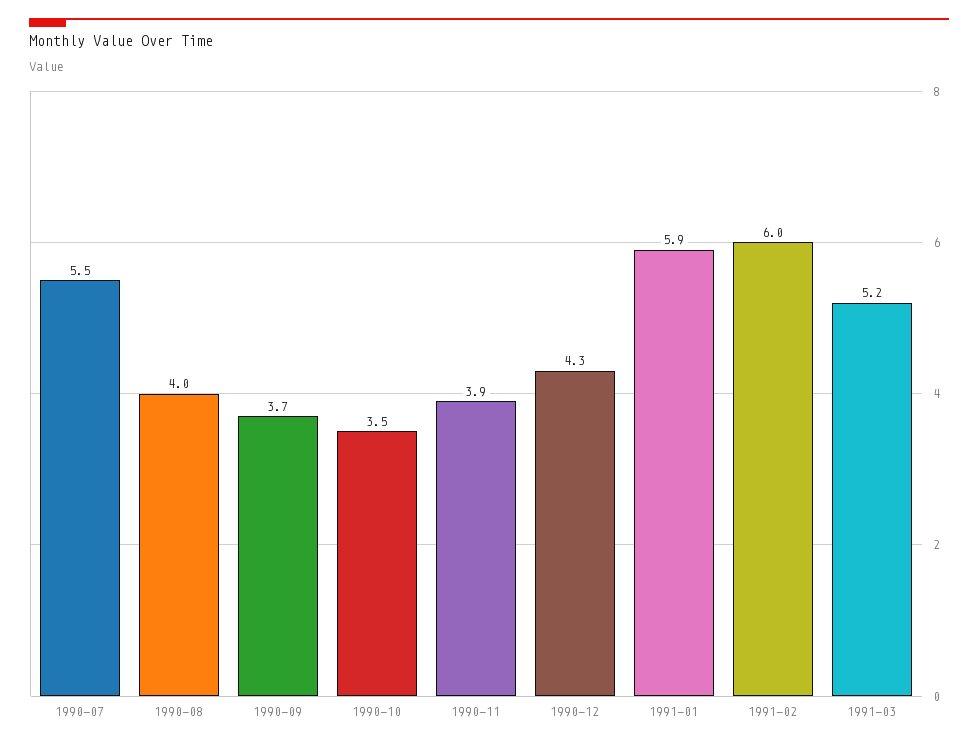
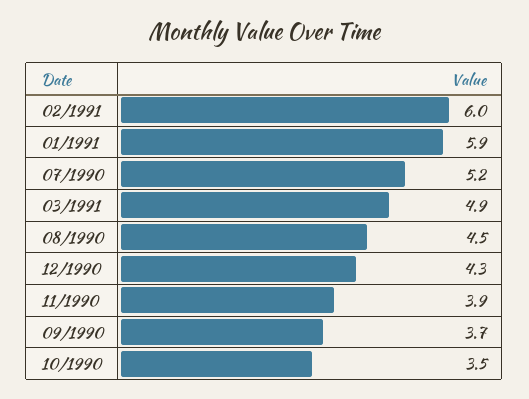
1990-07: 5.5 -> 5.2
1990-08: 4 -> 4.5
1991-03: 5.2 -> 4.9

